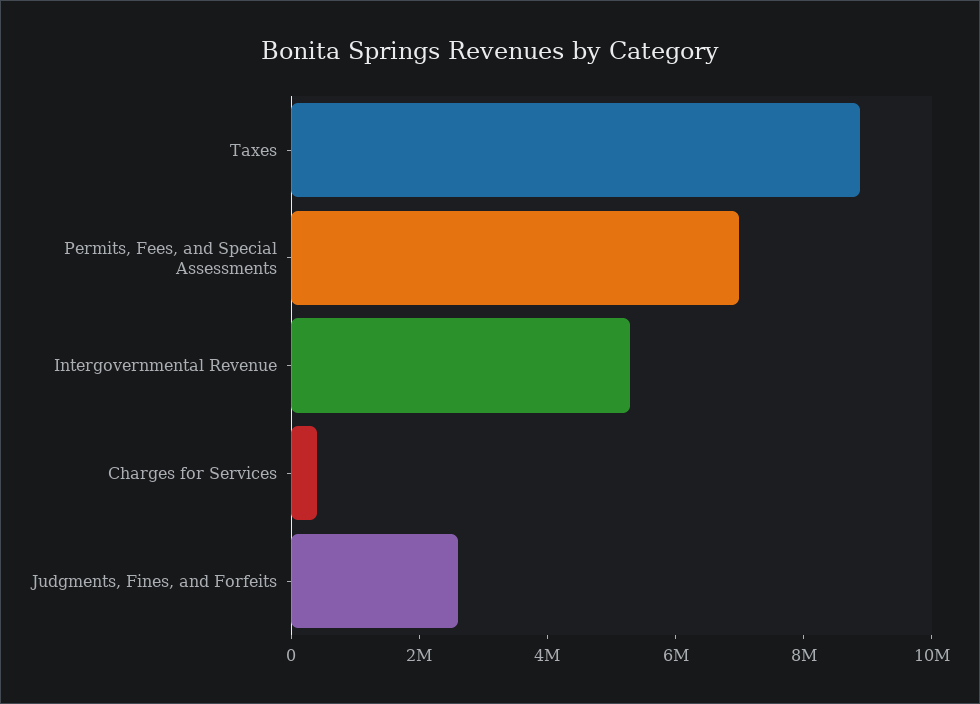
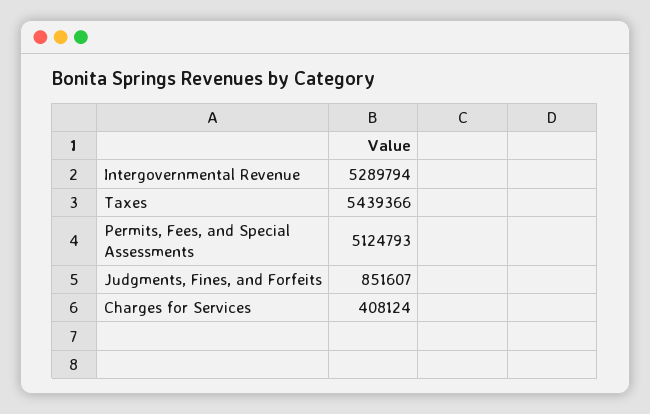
Taxes: 9000000 -> 5439366
Permits, Fees, and Special Assessments: 7000000 -> 5124793
Judgments, Fines, and Forfeits: 2500000 -> 851607

